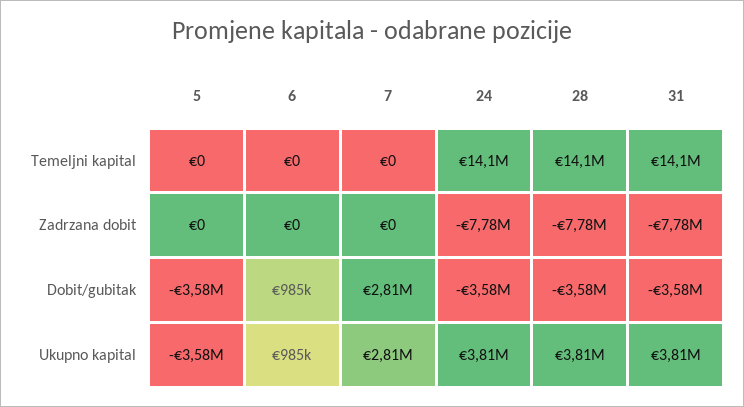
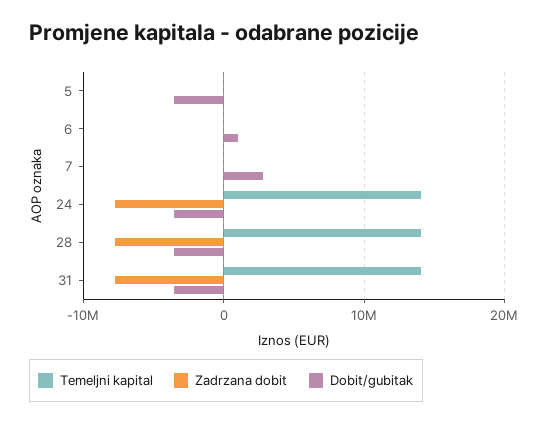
Ukupno kapital, 5: -3580000 -> none
Ukupno kapital, 6: 985000 -> none
Ukupno kapital, 7: 2810000 -> none
Ukupno kapital, 24: 3810000 -> none
Ukupno kapital, 28: 3810000 -> none
Ukupno kapital, 31: 3810000 -> none

